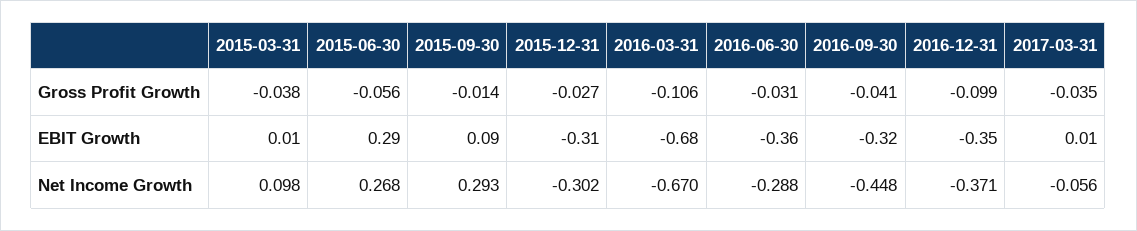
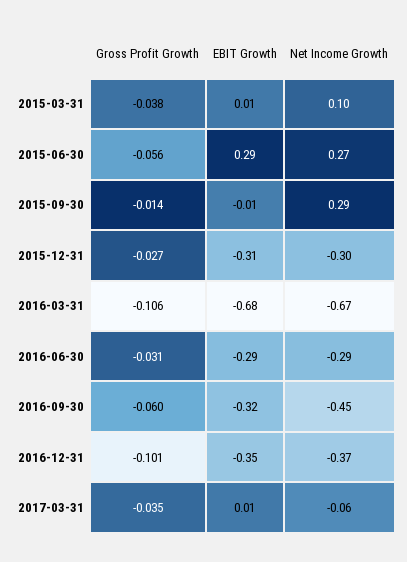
2016-09-30, Gross Profit Growth: -0.041 -> -0.06
2016-12-31, Gross Profit Growth: -0.099 -> -0.101
2015-09-30, EBIT Growth: 0.09 -> -0.01
2016-06-30, EBIT Growth: -0.36 -> -0.29

